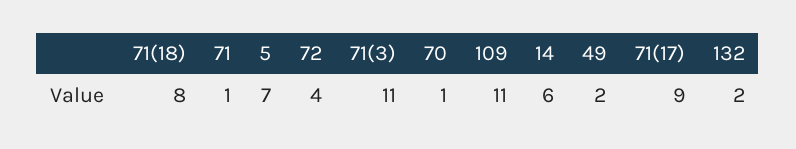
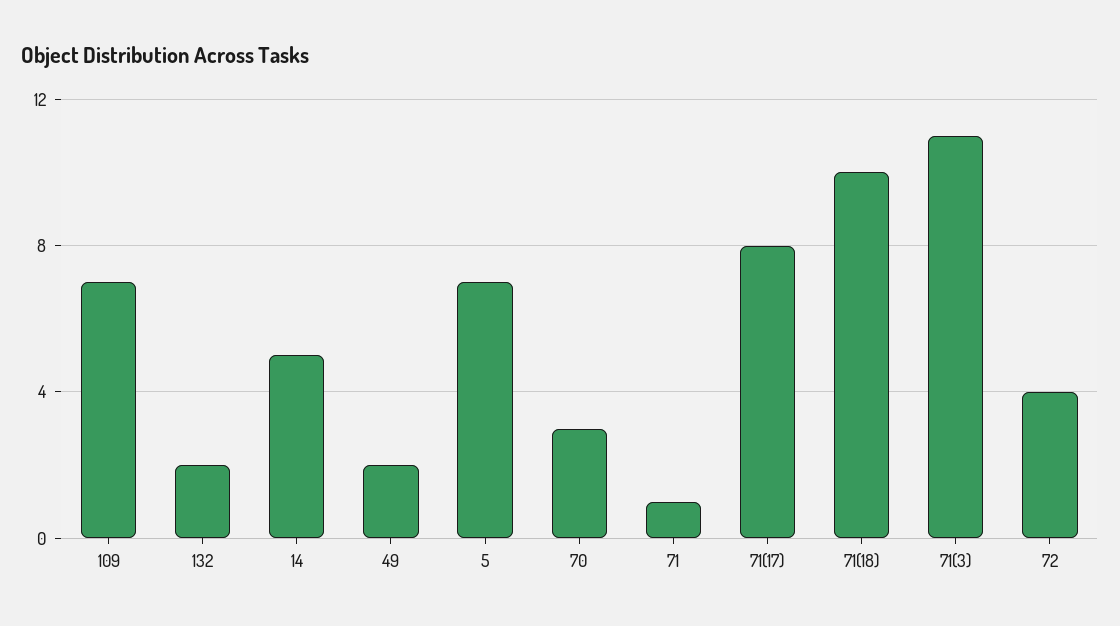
71(18): 8 -> 10
70: 1 -> 3
109: 11 -> 7
14: 6 -> 5
71(17): 9 -> 8

